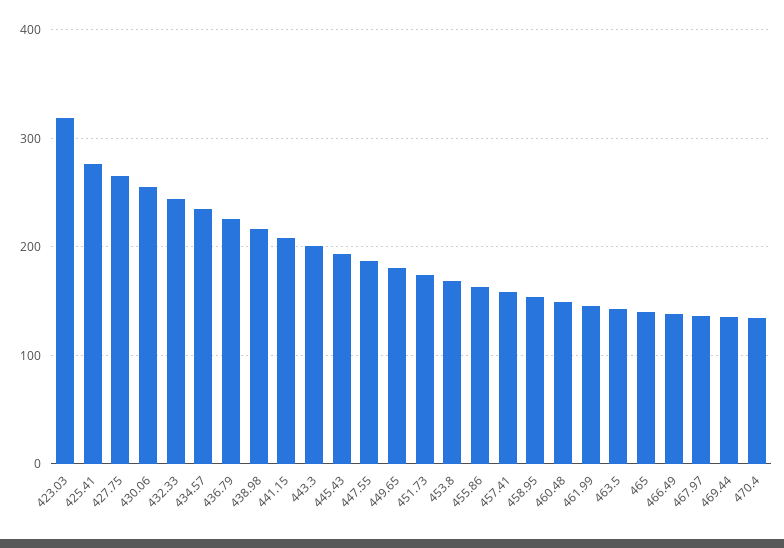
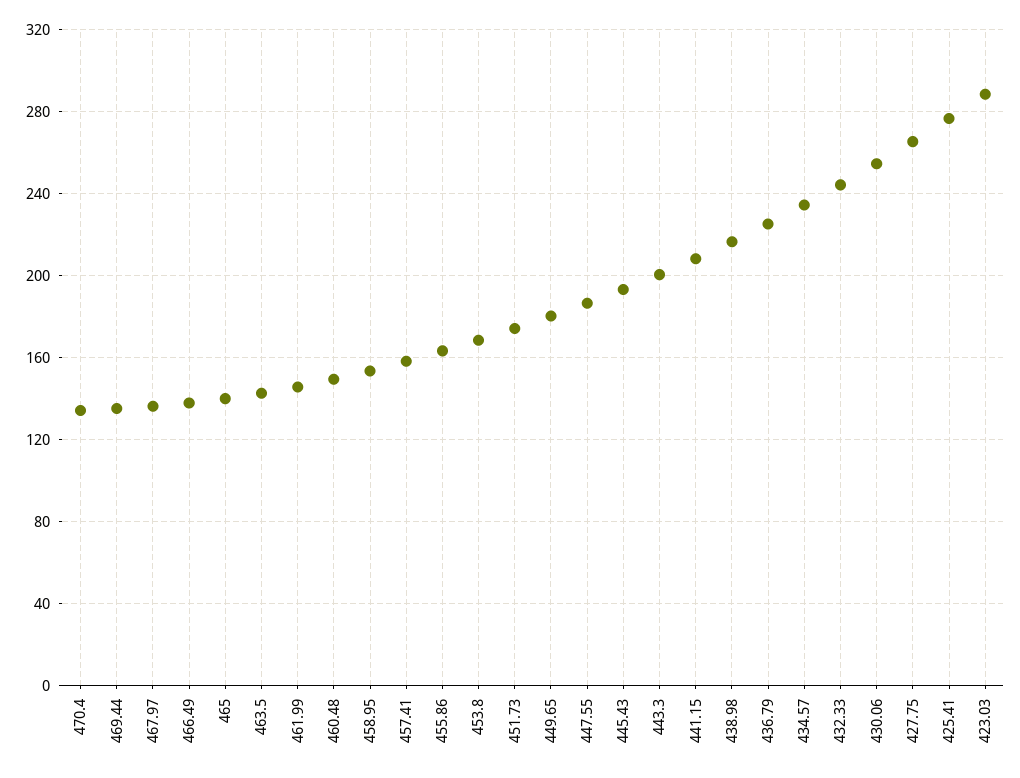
423.03: 320 -> 290

